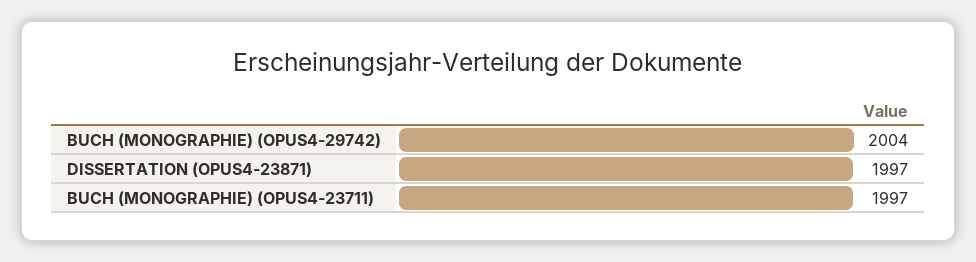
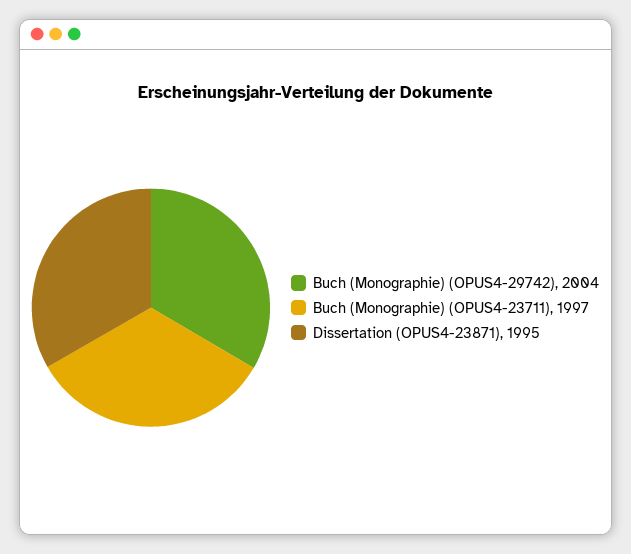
DISSERTATION (OPUS4-23871): 1997 -> 1995

